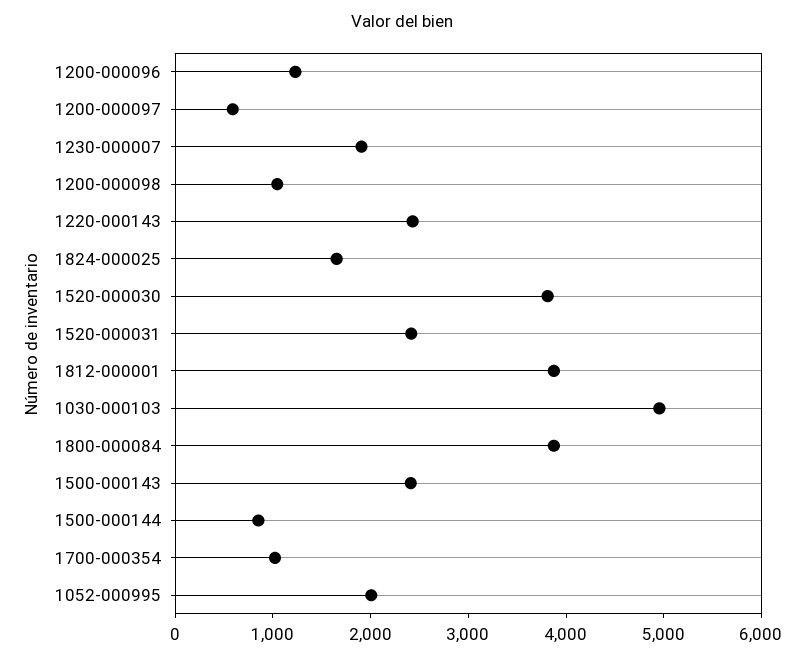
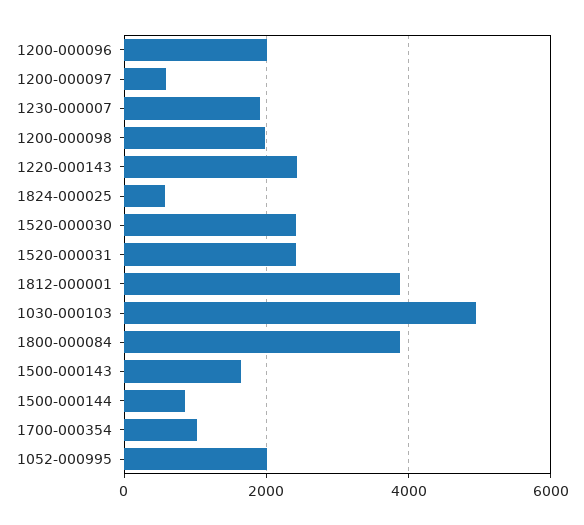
1200-000096: 1200 -> 2000
1200-000098: 1000 -> 2000
1824-000025: 1600 -> 600
1520-000030: 3800 -> 2400
1500-000143: 2400 -> 1600

